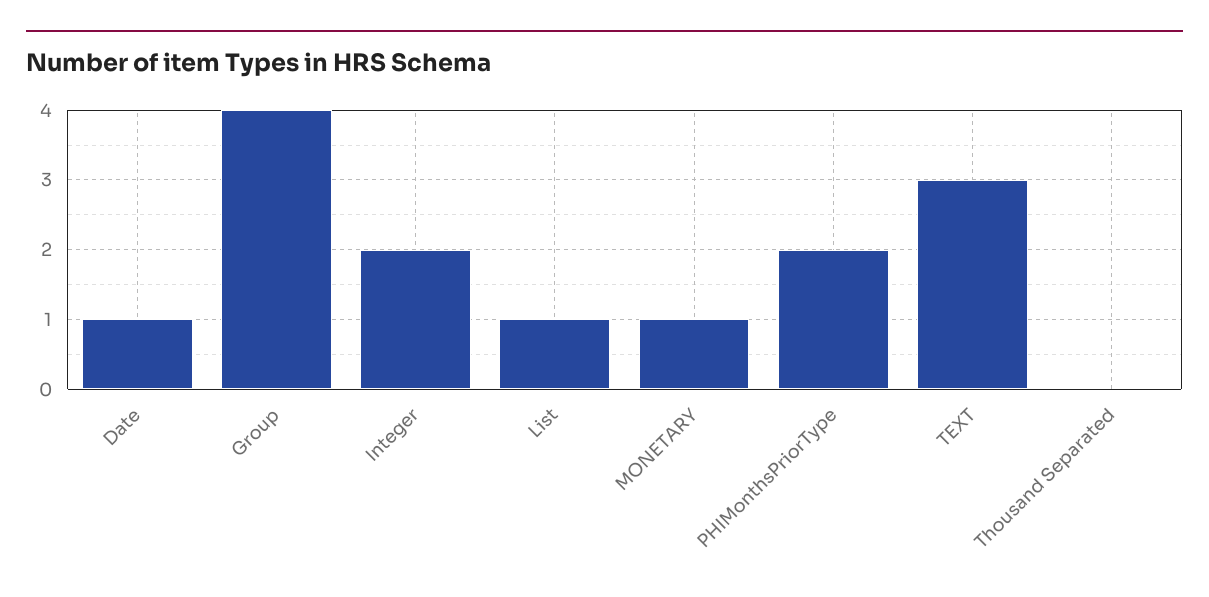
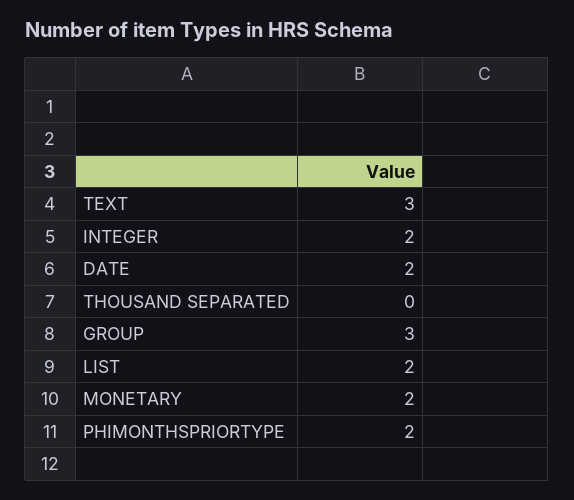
Date: 1 -> 2
Group: 4 -> 3
List: 1 -> 2
MONETARY: 1 -> 2

